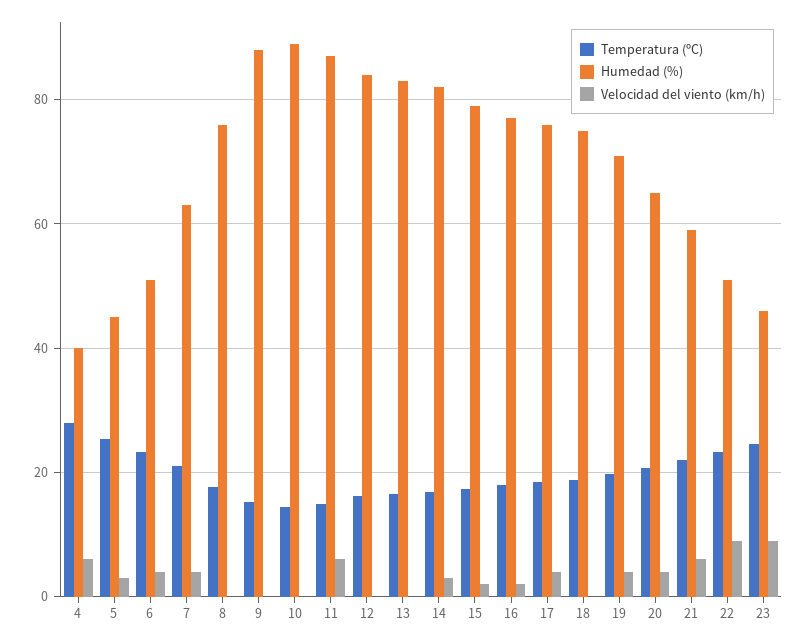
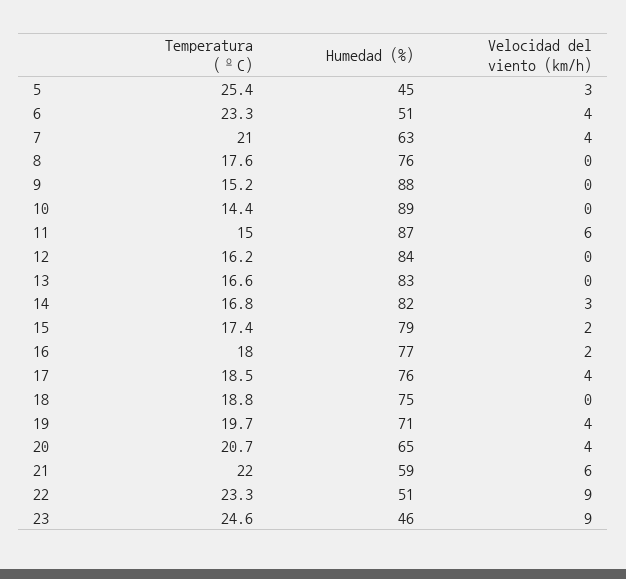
Temperatura (ºC), 4: 28 -> none
Humedad (%), 4: 40 -> none
Velocidad del viento (km/h), 4: 6 -> none

